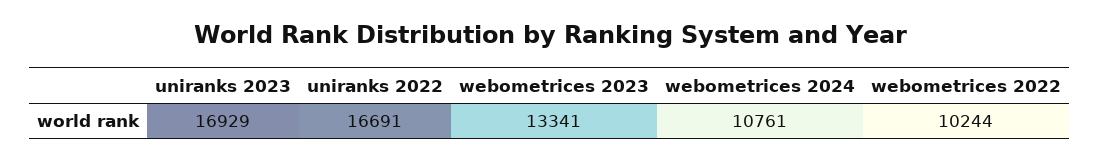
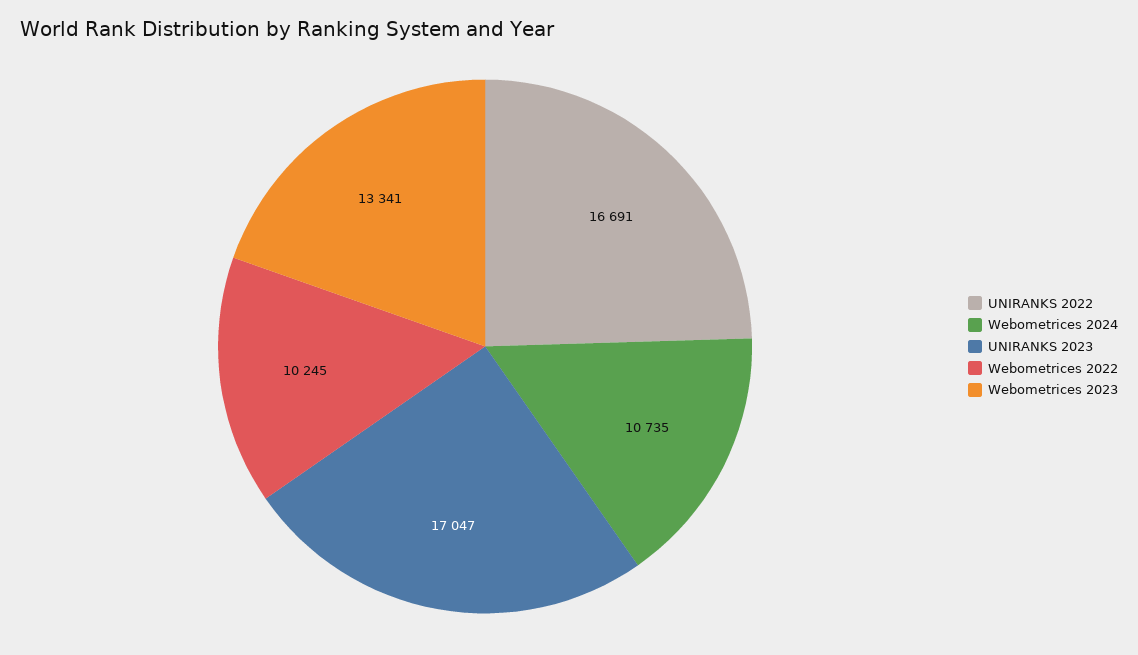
uniranks 2023: 16929 -> 17047
webometrices 2024: 10761 -> 10735
webometrices 2022: 10244 -> 10245

